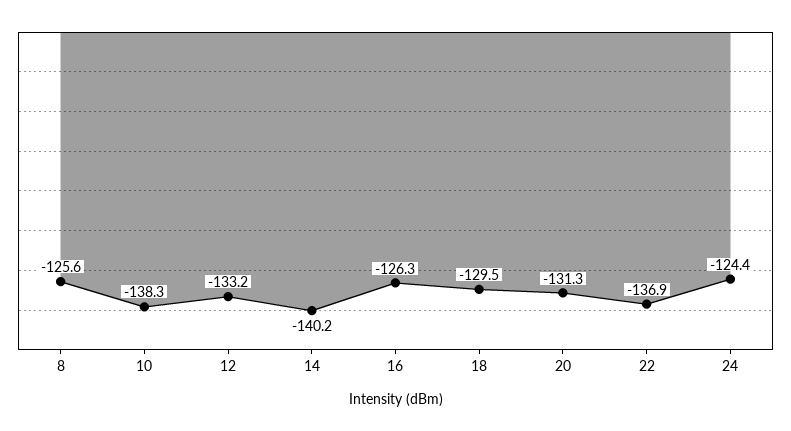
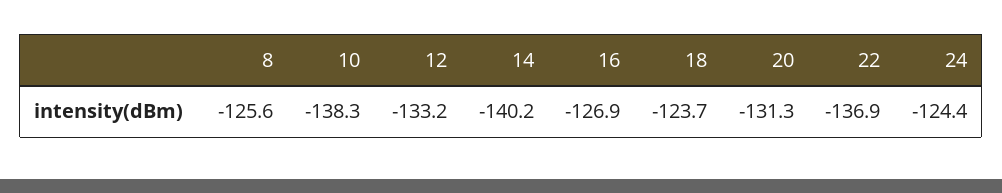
16: -126.3 -> -126.9
18: -129.5 -> -123.7

